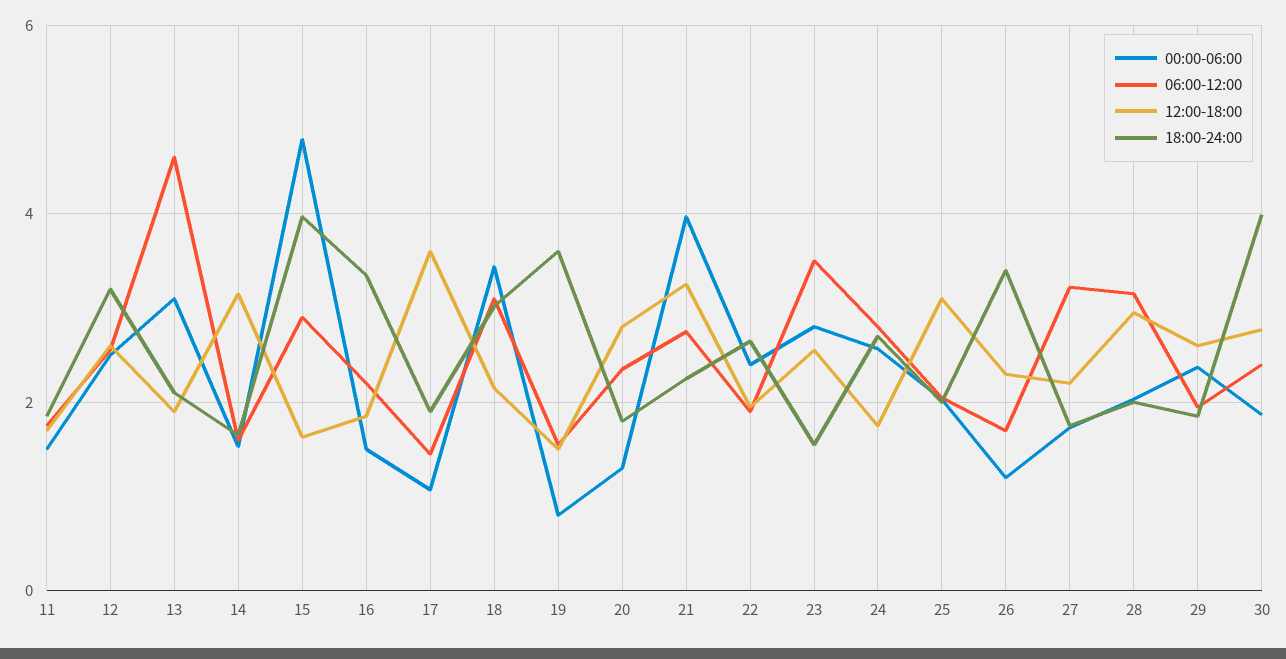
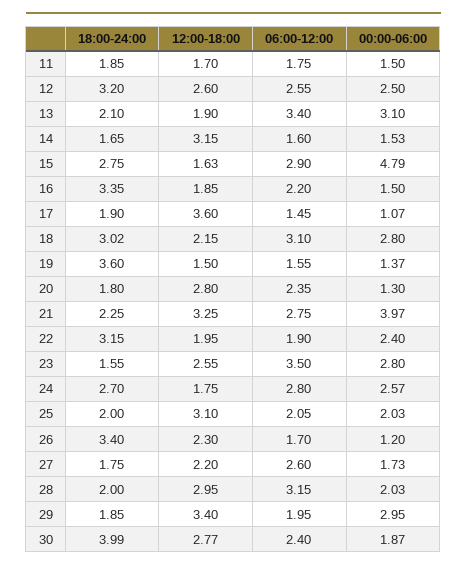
06:00-12:00, 13: 4.6 -> 3.4
18:00-24:00, 15: 4 -> 2.75
00:00-06:00, 18: 3.4 -> 2.8
00:00-06:00, 19: 0.8 -> 1.37
18:00-24:00, 22: 2.6 -> 3.15
06:00-12:00, 27: 3.2 -> 2.6
00:00-06:00, 29: 2.4 -> 2.95
12:00-18:00, 29: 2.6 -> 3.4

